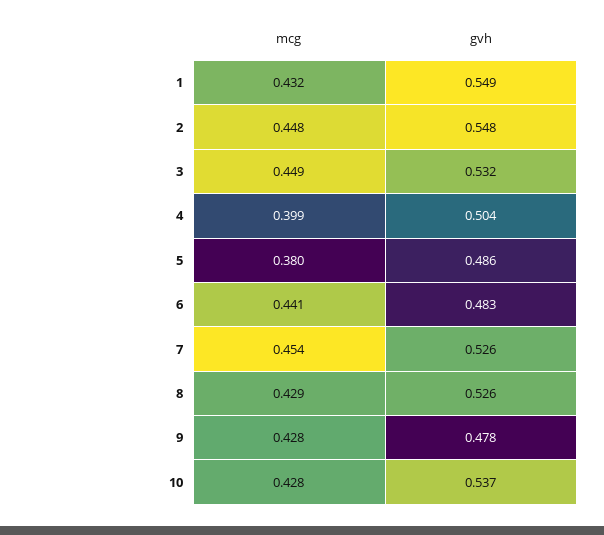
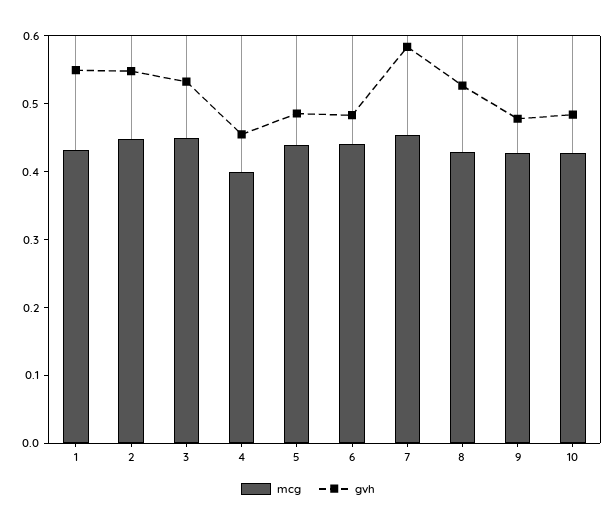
gvh, 4: 0.504 -> 0.46
mcg, 5: 0.38 -> 0.44
gvh, 7: 0.526 -> 0.58
gvh, 10: 0.537 -> 0.48

